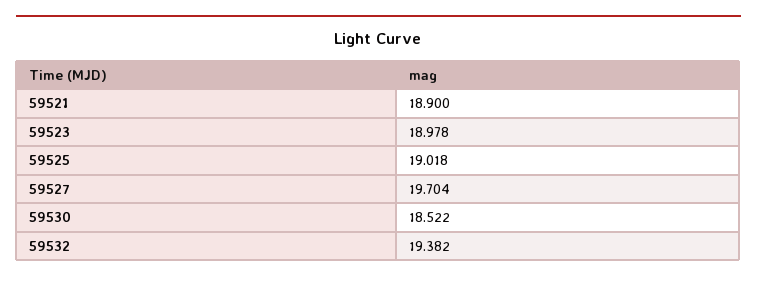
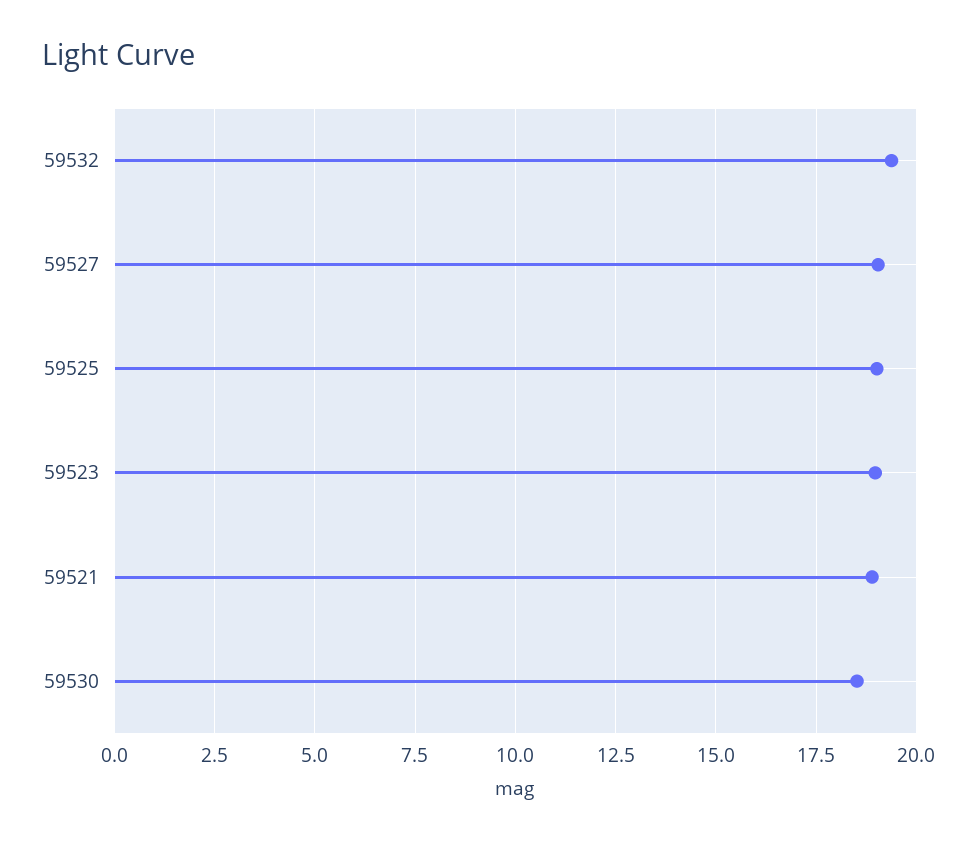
59527: 19.704 -> 19

